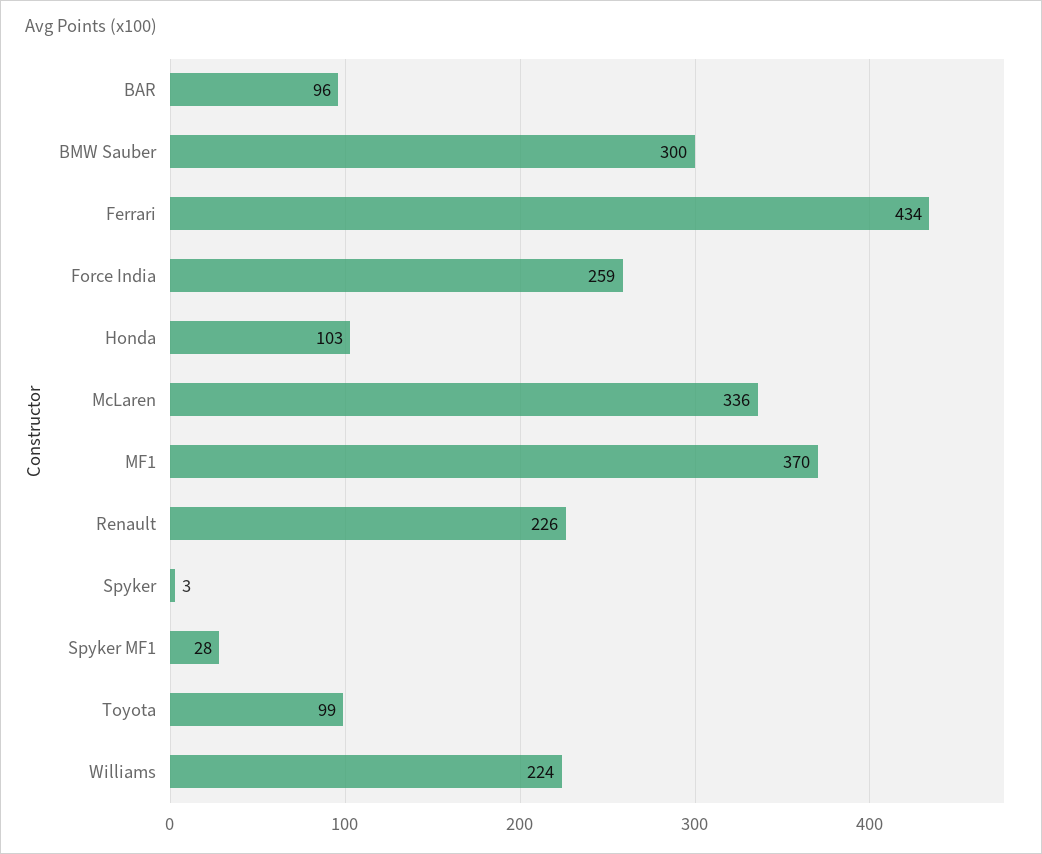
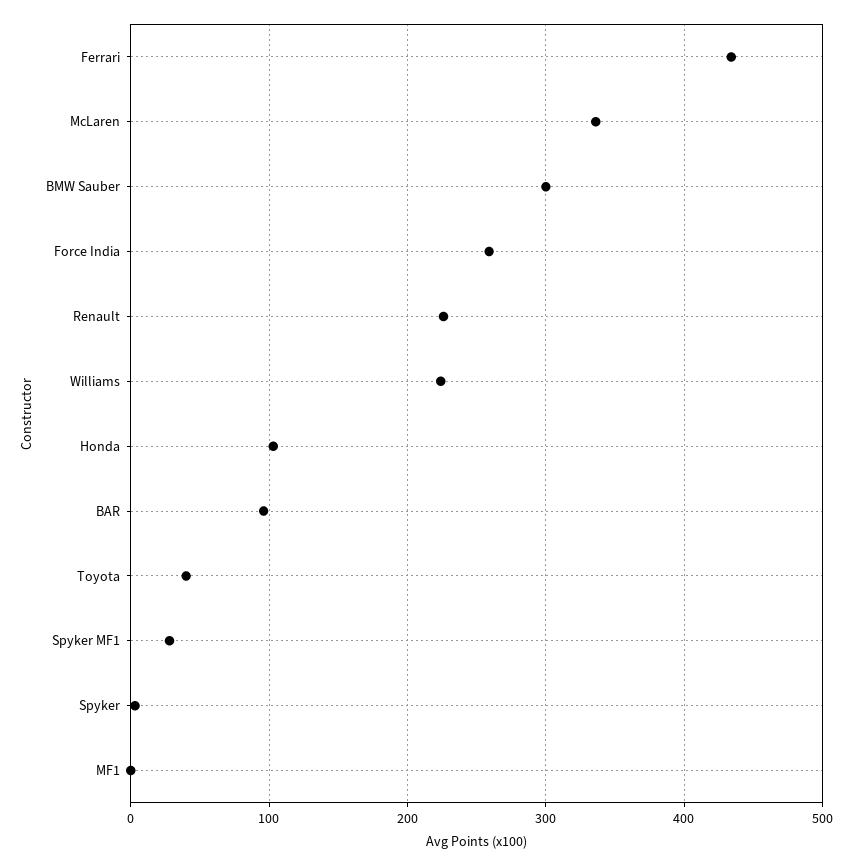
MF1: 370 -> 0
Toyota: 99 -> 40

